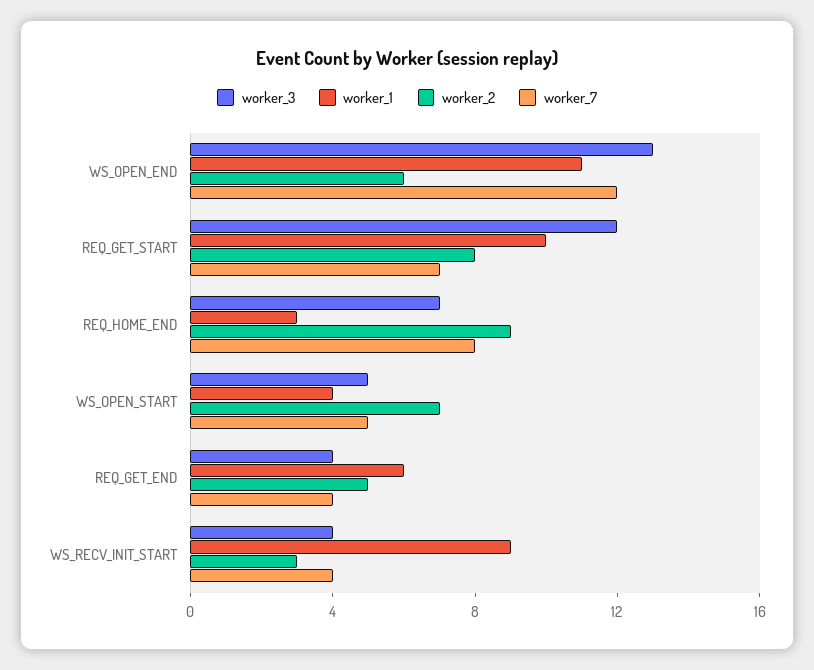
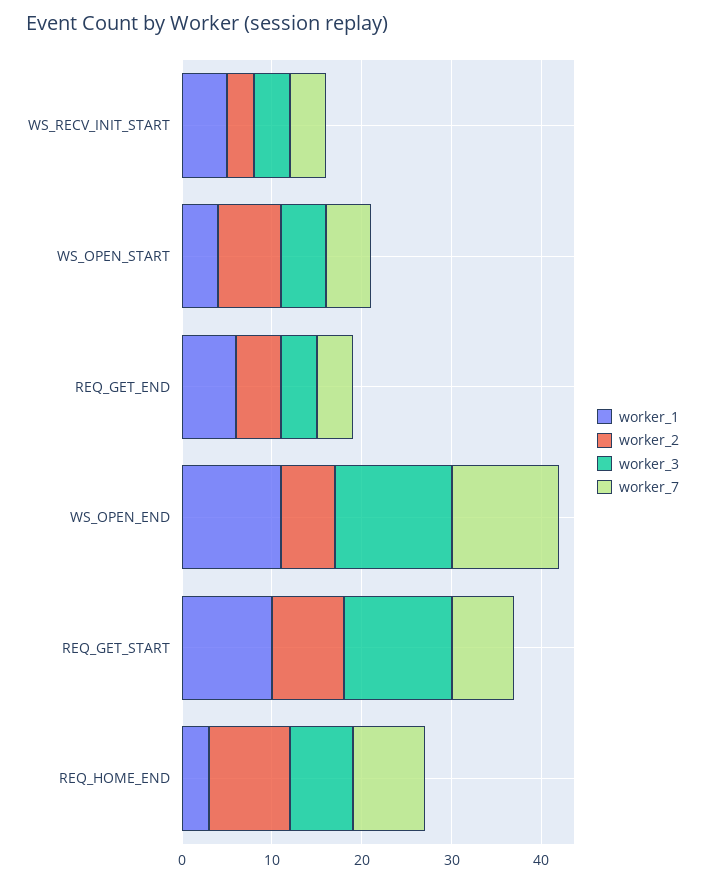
worker_1, WS_RECV_INIT_START: 9 -> 5

